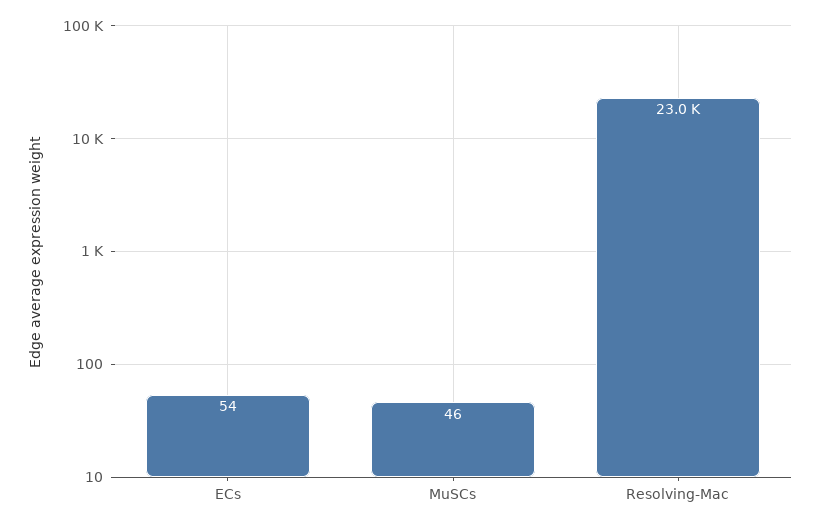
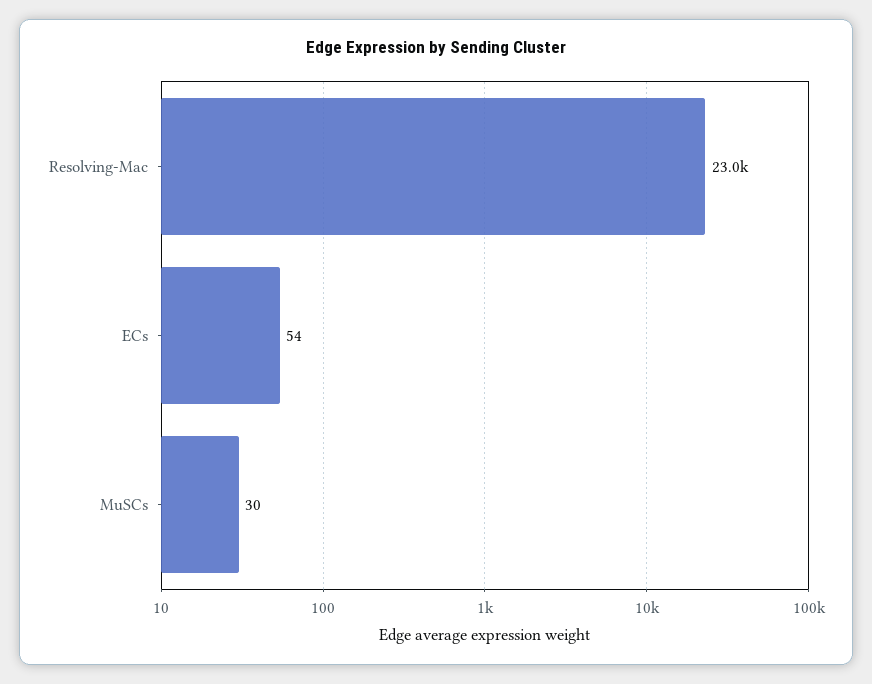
MuSCs: 46 -> 30

